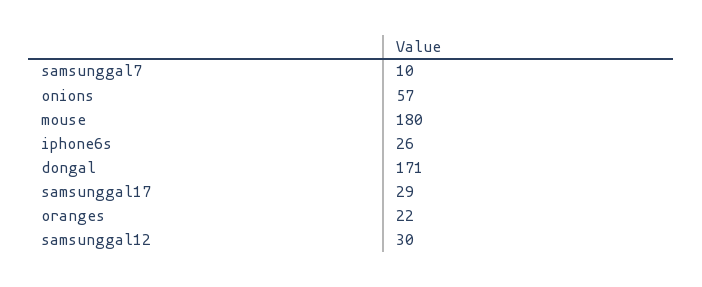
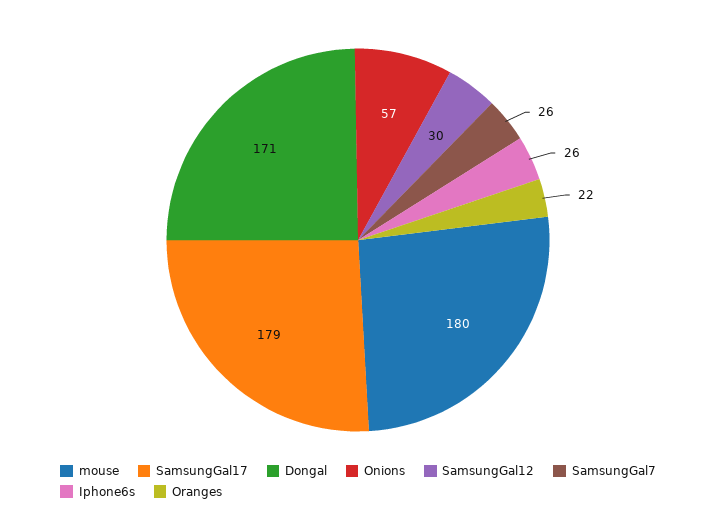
samsunggal7: 10 -> 26
samsunggal17: 29 -> 179

